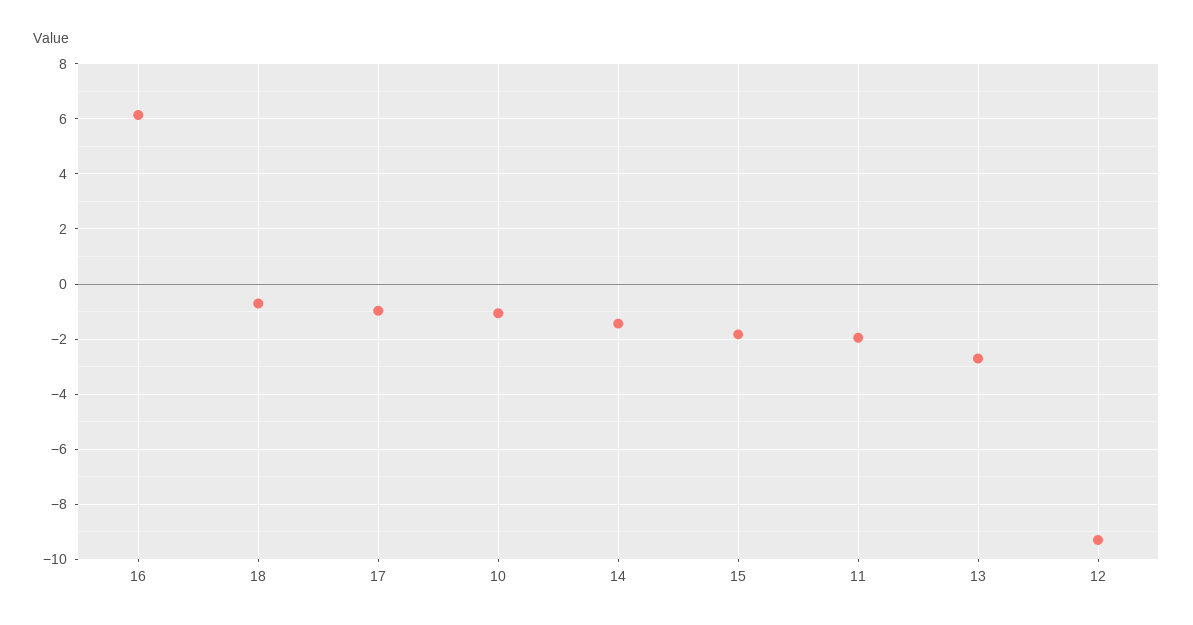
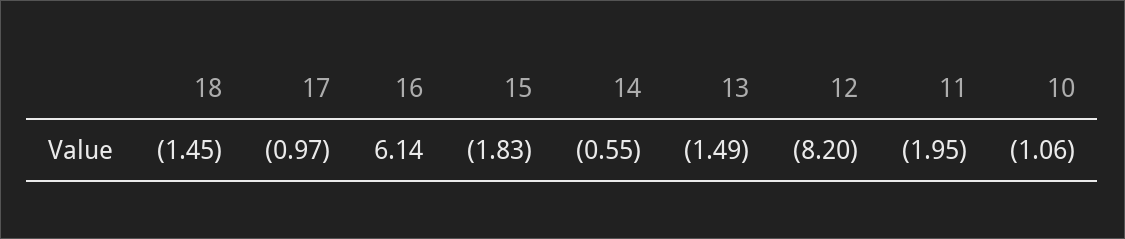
18: -0.75 -> -1.45
14: -1.5 -> -0.55
13: -2.75 -> -1.49
12: -9.25 -> -8.2

